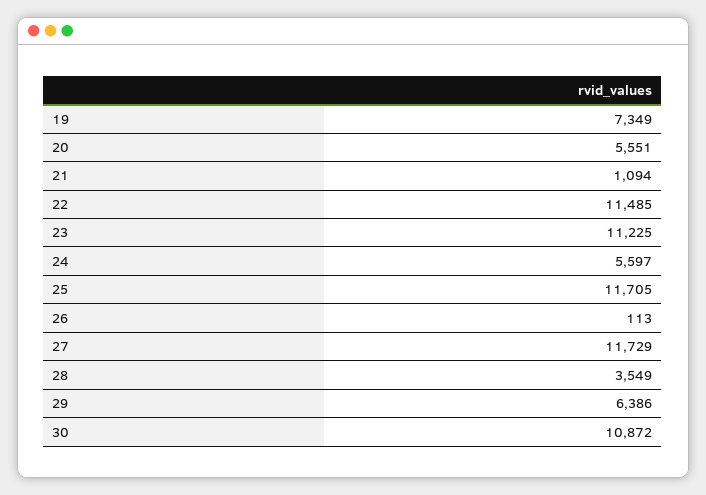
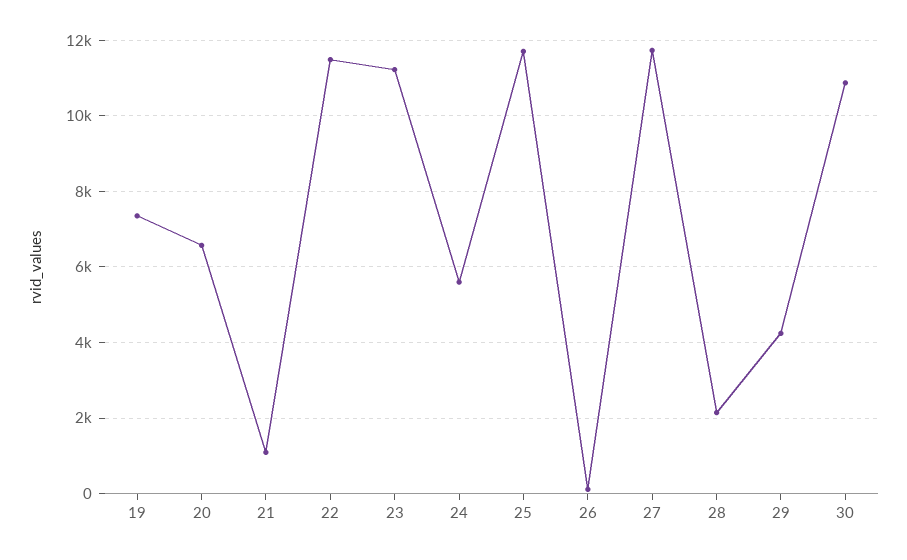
20: 5551 -> 6600
28: 3549 -> 2200
29: 6386 -> 4200

